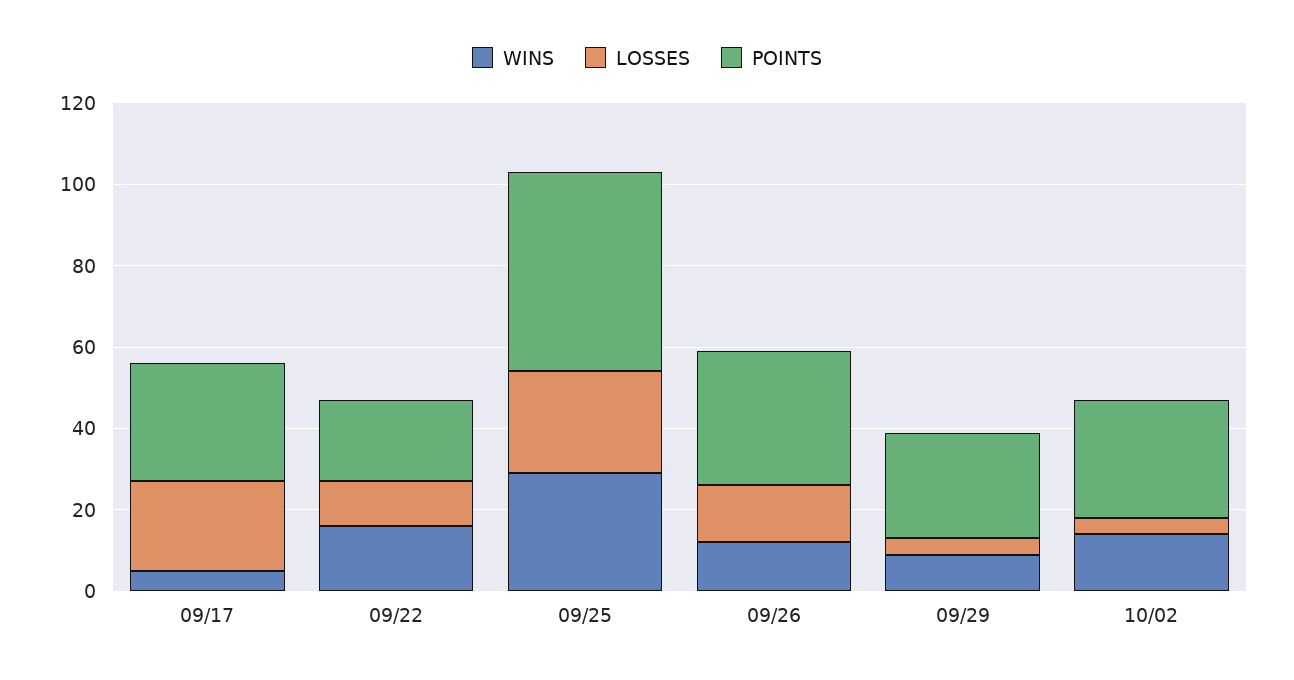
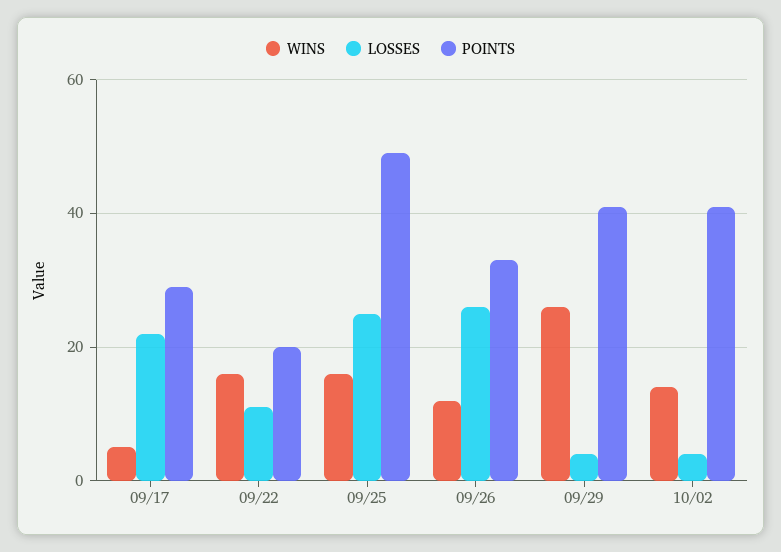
WINS, 09/25: 30 -> 15
LOSSES, 09/26: 15 -> 25
WINS, 09/29: 10 -> 25
POINTS, 09/29: 25 -> 40
POINTS, 10/02: 30 -> 40

